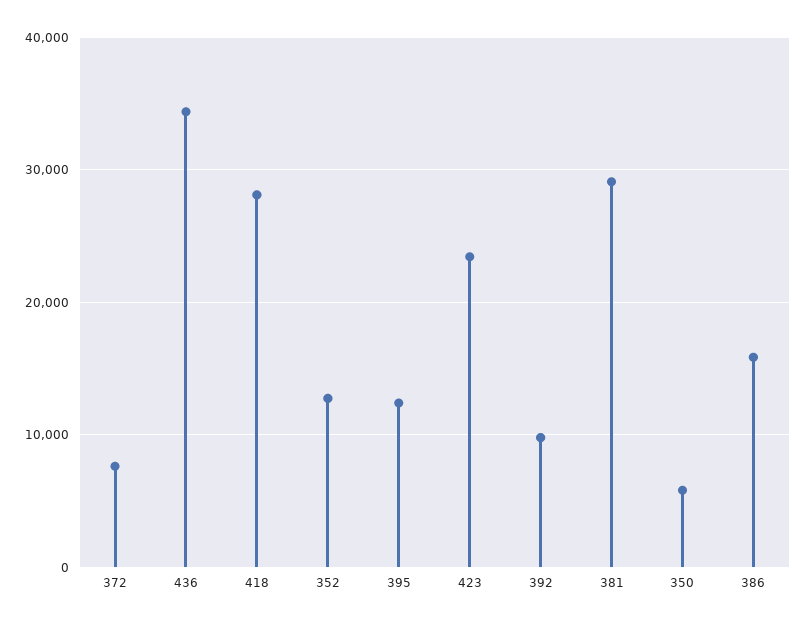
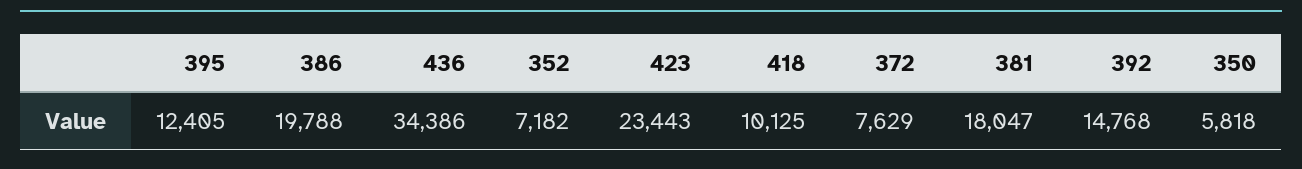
418: 28000 -> 10125
352: 13000 -> 7182
392: 10000 -> 14768
381: 29000 -> 18047
386: 16000 -> 19788

